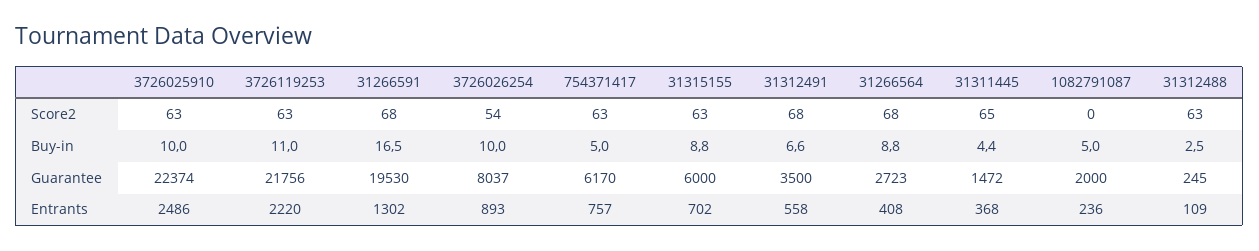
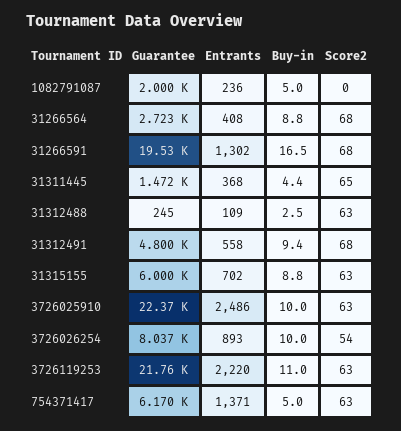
31312491, Buy-in: 6.6 -> 9.4
31312491, Guarantee: 3500 -> 4800
754371417, Entrants: 757 -> 1371

